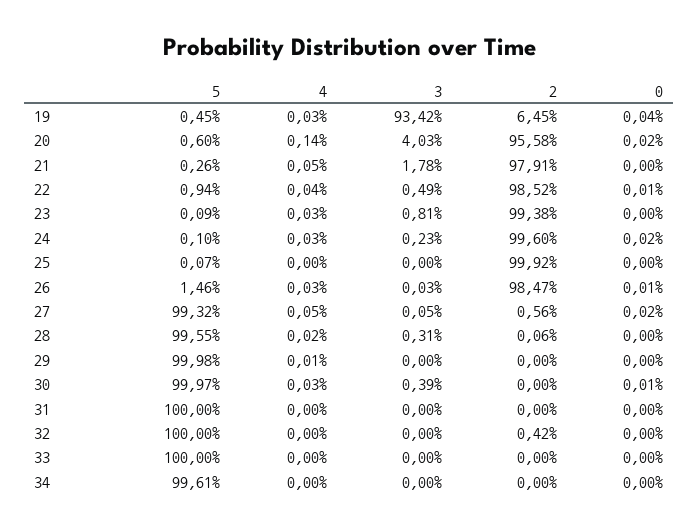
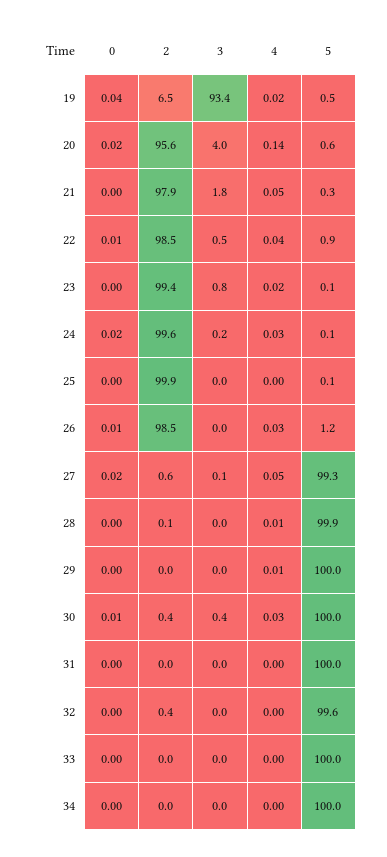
4, 19: 0.03 -> 0.02
4, 23: 0.03 -> 0.02
5, 26: 1.46 -> 1.2
5, 28: 99.55 -> 99.9
4, 28: 0.02 -> 0.01
3, 28: 0.31 -> 0
2, 30: 0 -> 0.4
5, 32: 100 -> 99.6
5, 34: 99.61 -> 100

